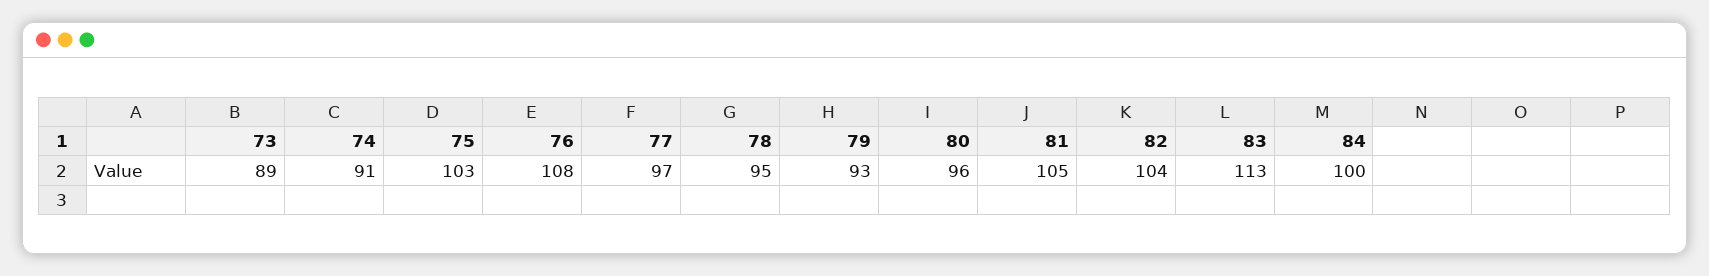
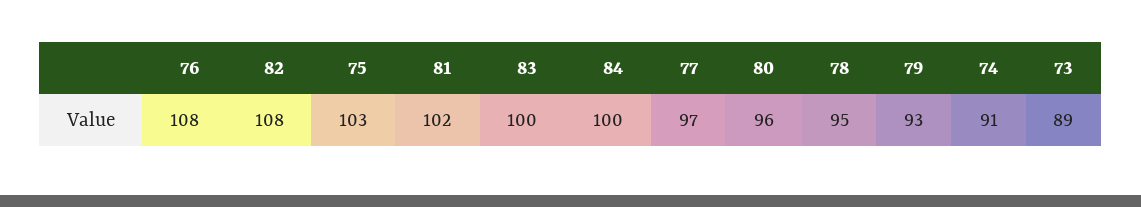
81: 105 -> 102
82: 104 -> 108
83: 113 -> 100

